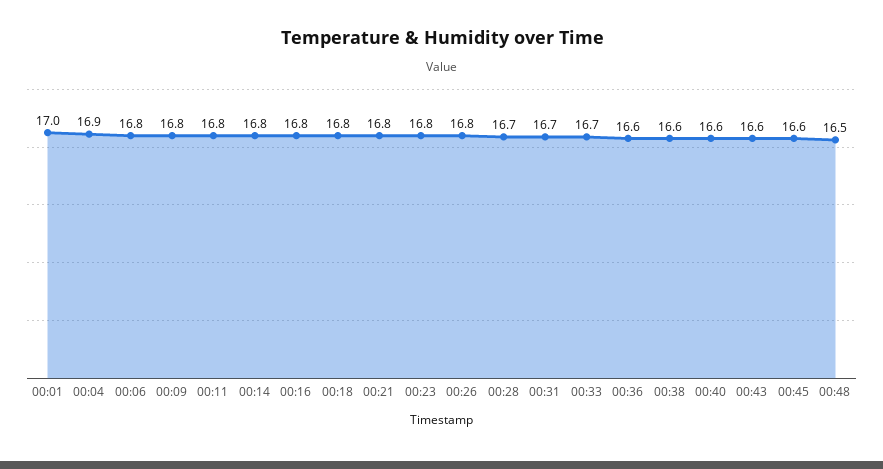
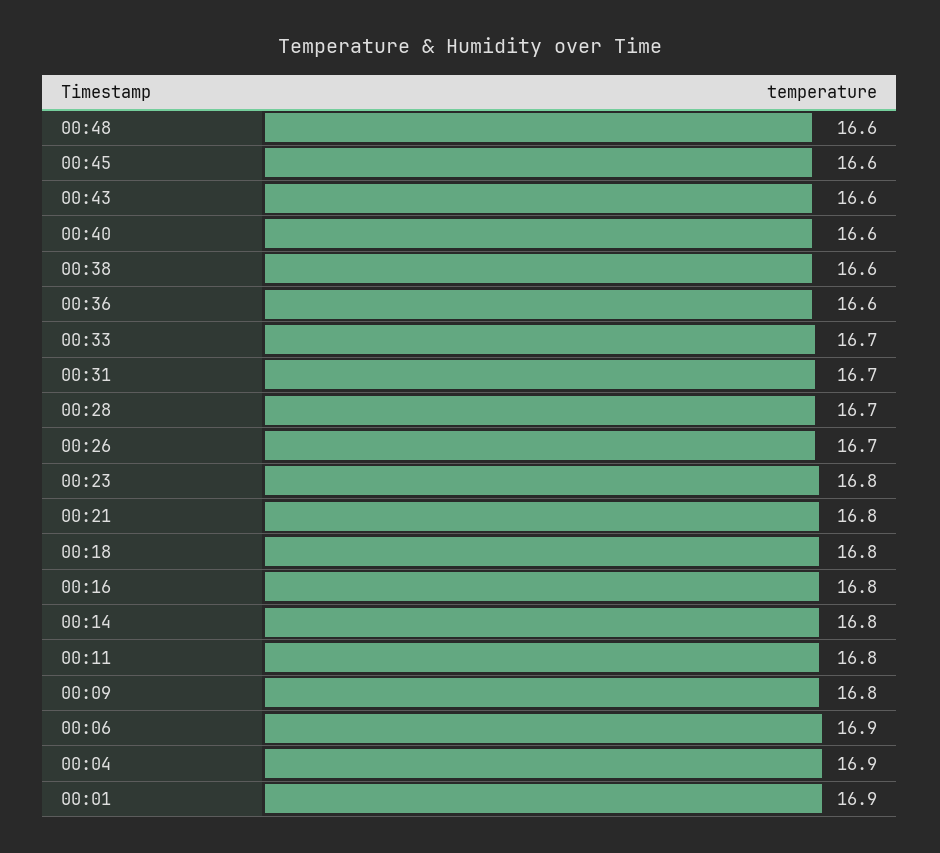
00:01: 17 -> 16.9
00:06: 16.8 -> 16.9
00:26: 16.8 -> 16.7
00:48: 16.5 -> 16.6

